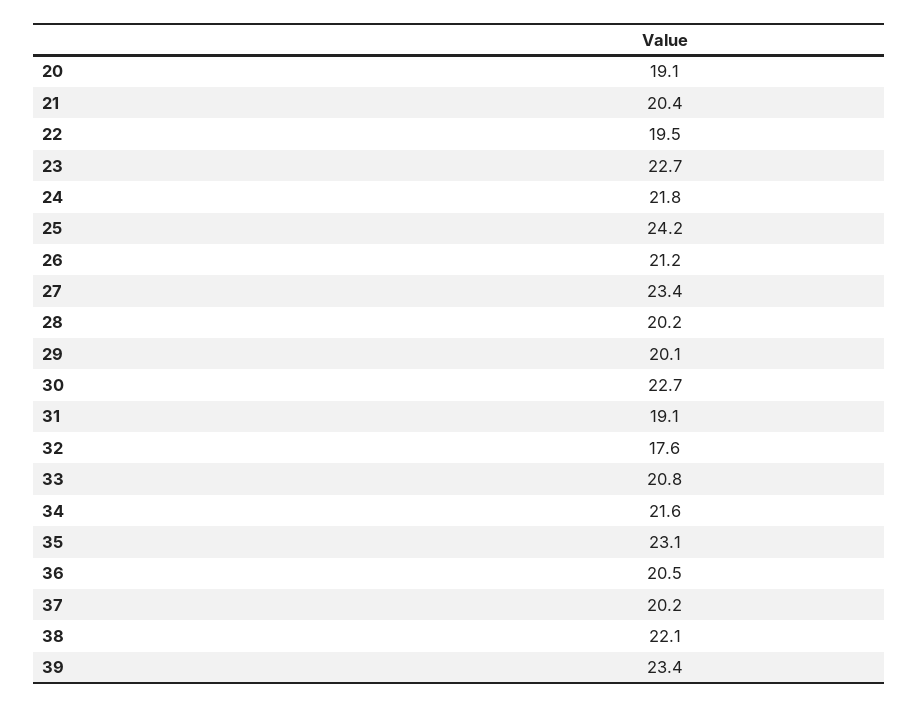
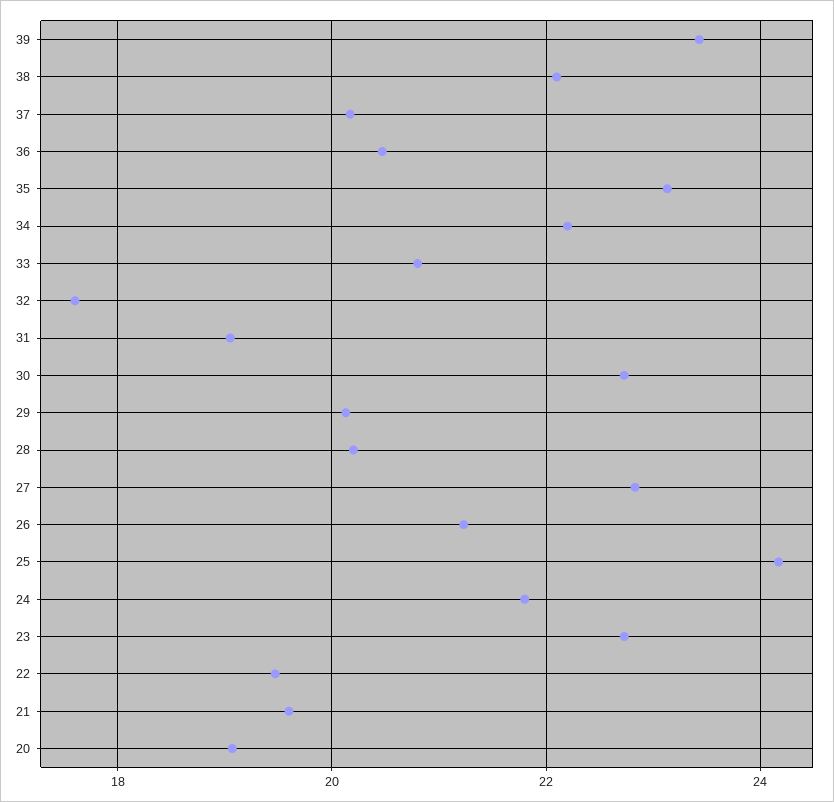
21: 20.4 -> 19.6
27: 23.4 -> 22.8
34: 21.6 -> 22.2

